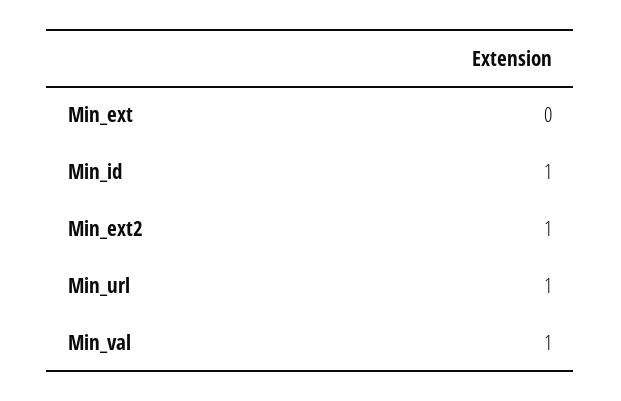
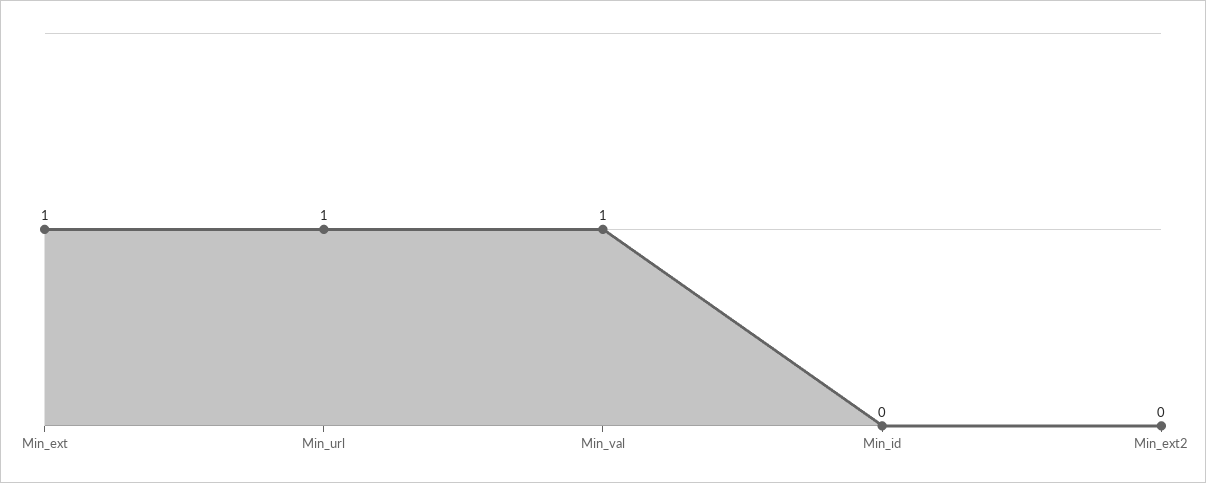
Min_ext: 0 -> 1
Min_id: 1 -> 0
Min_ext2: 1 -> 0

